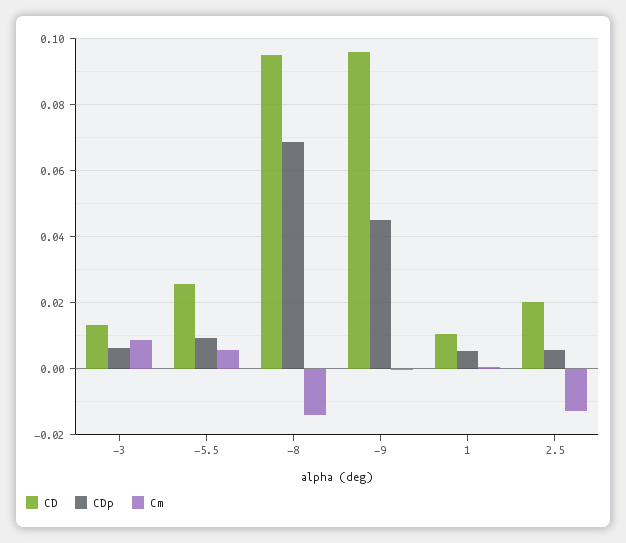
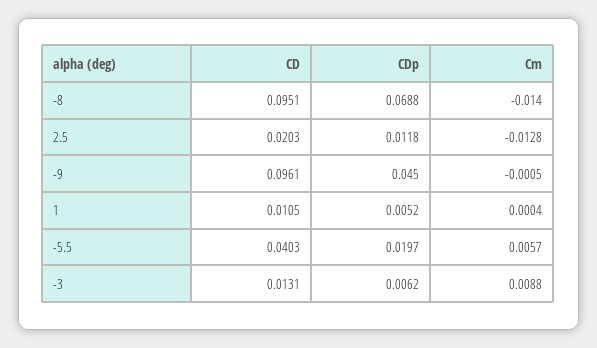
CD, -5.5: 0.026 -> 0.0403
CDp, -5.5: 0.01 -> 0.0197
CDp, 2.5: 0.006 -> 0.0118

